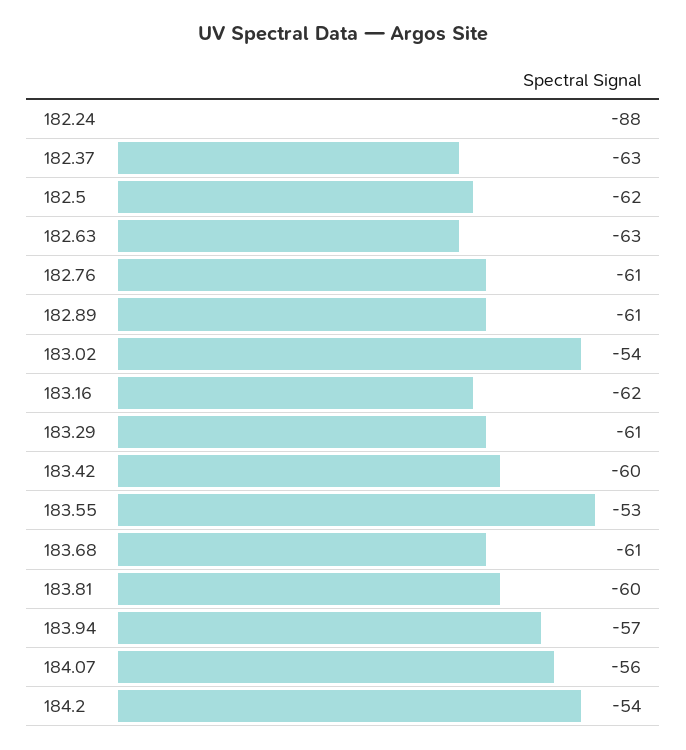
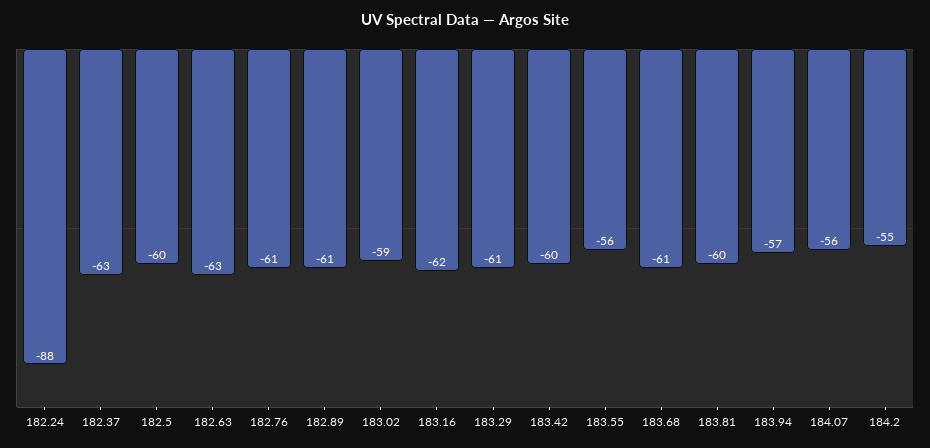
182.5: -62 -> -60
183.02: -54 -> -59
183.55: -53 -> -56
184.2: -54 -> -55

